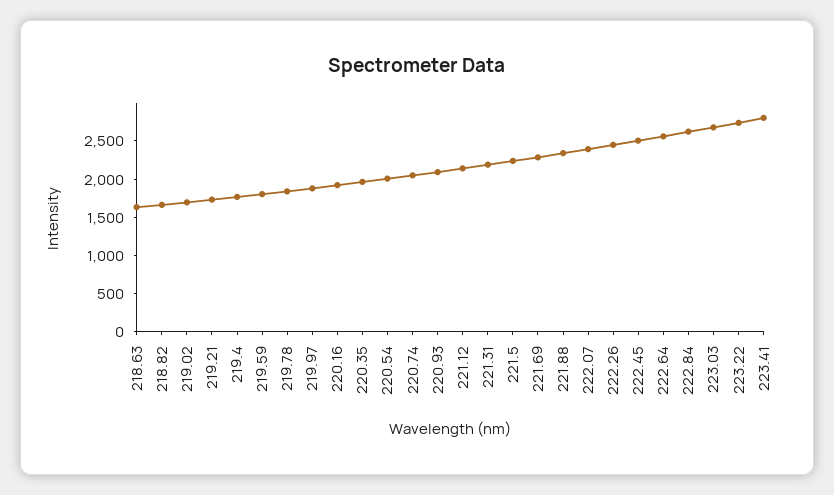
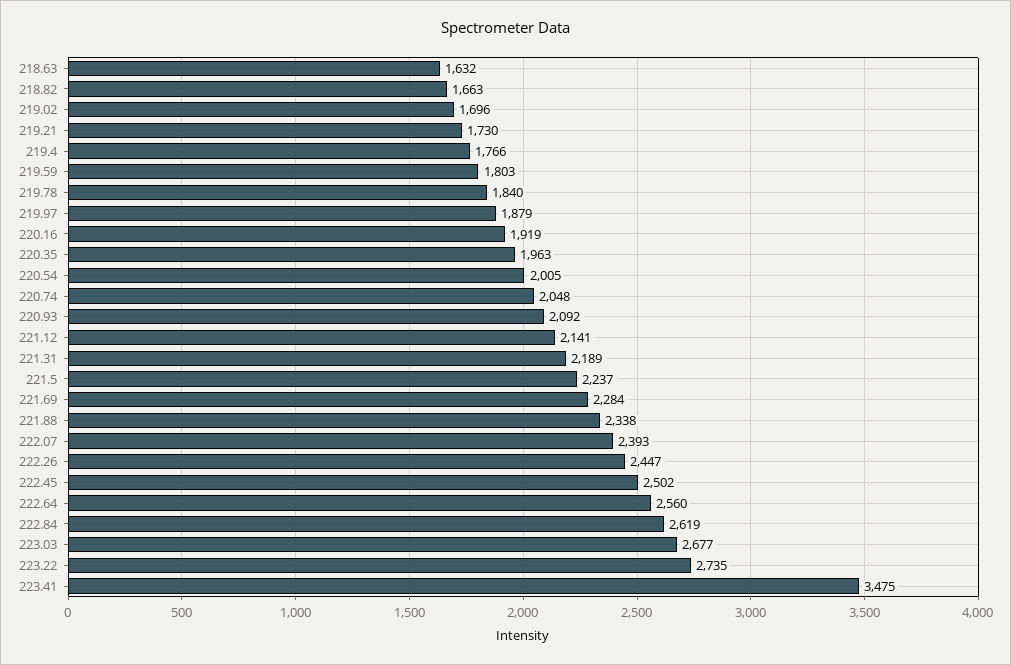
223.41: 2750 -> 3475

